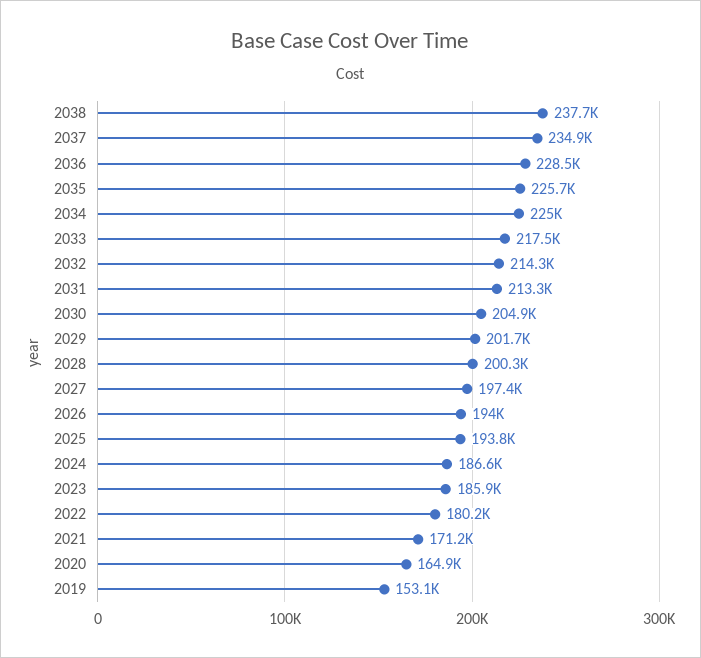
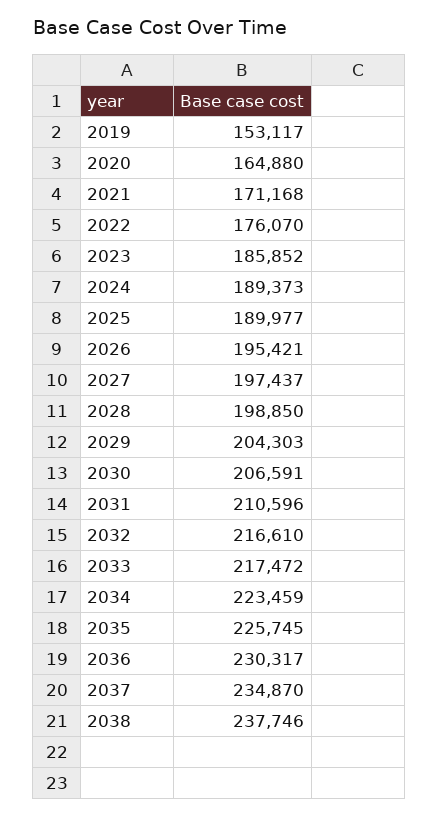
2036: 228500 -> 230317
2034: 225000 -> 223459
2032: 214300 -> 216610
2031: 213300 -> 210596
2030: 204900 -> 206591
2029: 201700 -> 204303
2028: 200300 -> 198850
2026: 194000 -> 195421
2025: 193800 -> 189977
2024: 186600 -> 189373
2022: 180200 -> 176070

